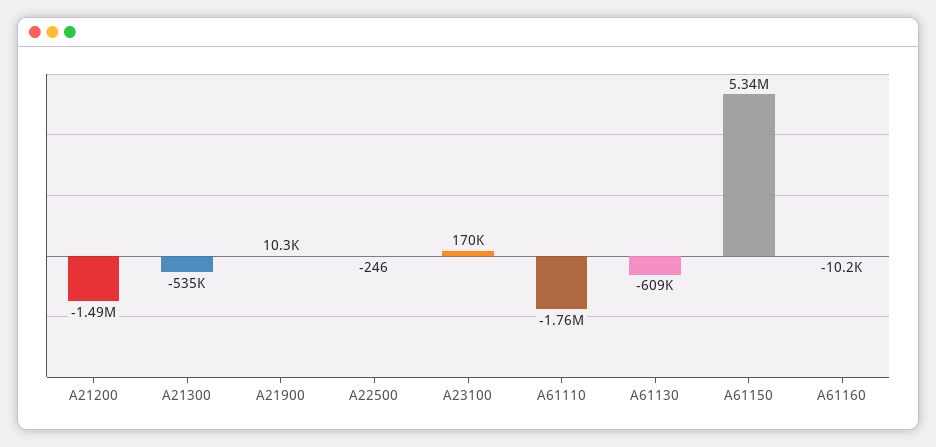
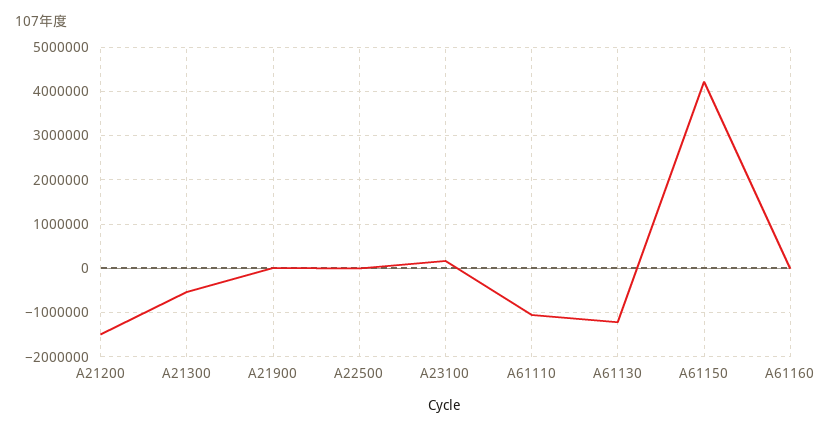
A61110: -1760000 -> -1000000
A61130: -609000 -> -1200000
A61150: 5340000 -> 4200000

